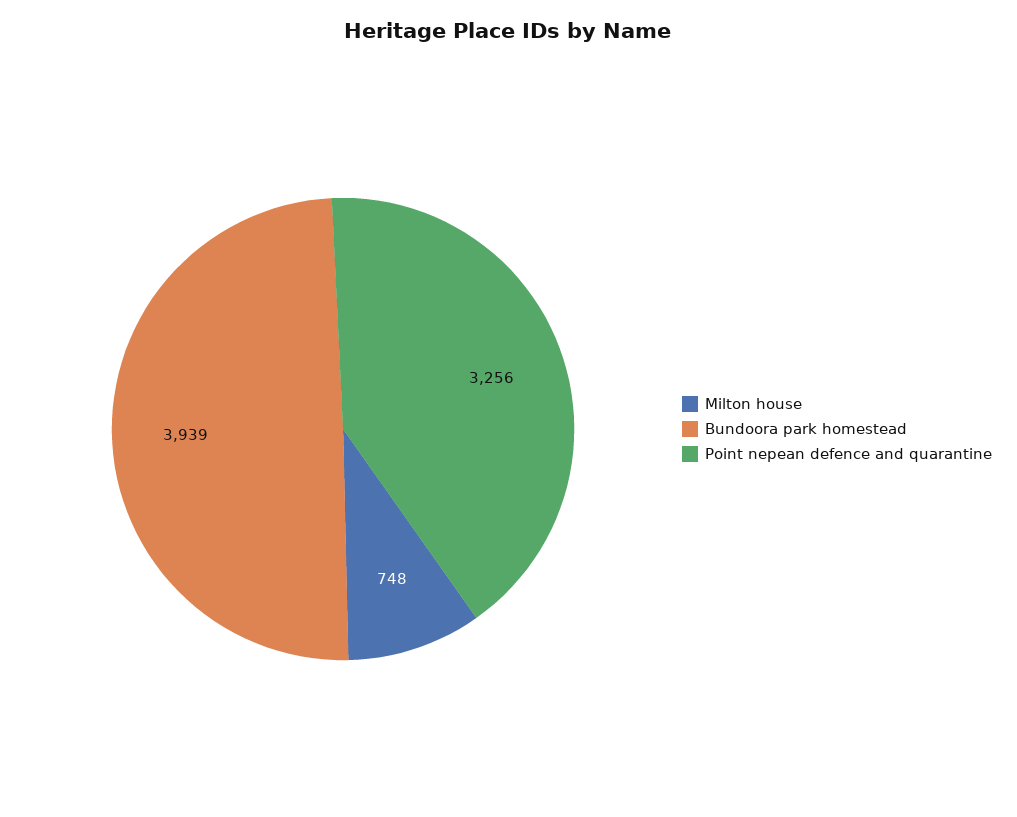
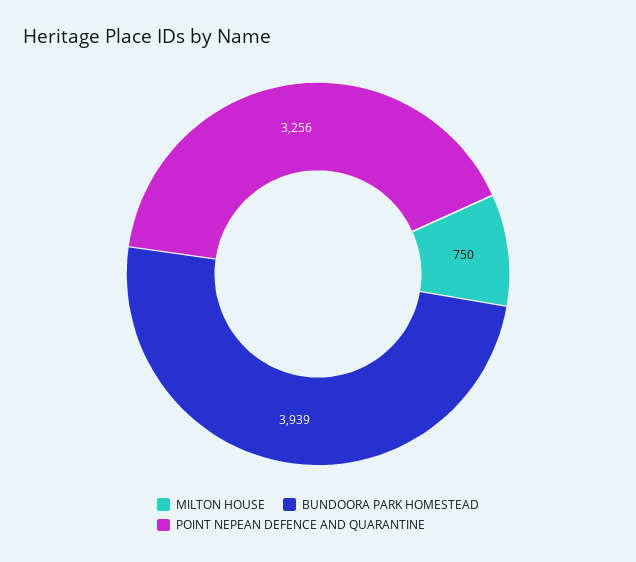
Milton house: 748 -> 750

